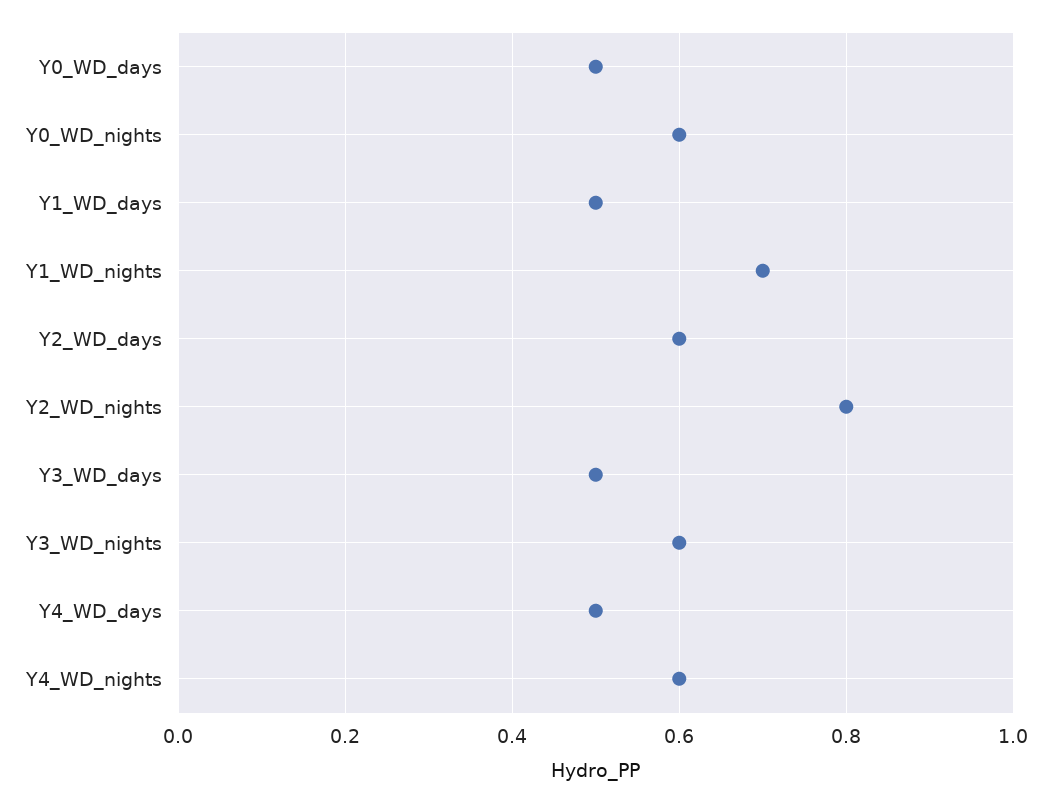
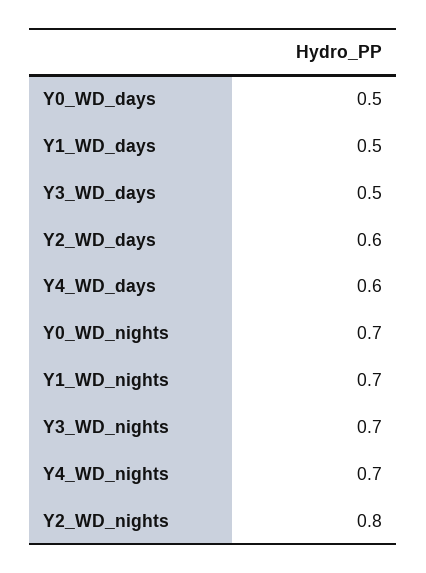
Y0_WD_nights: 0.6 -> 0.7
Y3_WD_nights: 0.6 -> 0.7
Y4_WD_days: 0.5 -> 0.6
Y4_WD_nights: 0.6 -> 0.7

